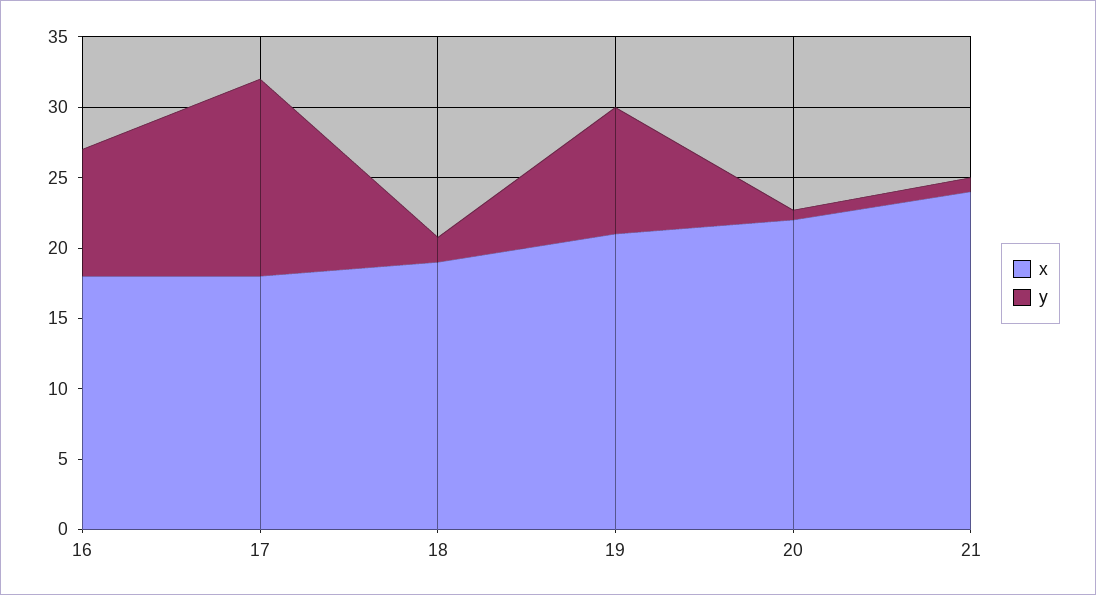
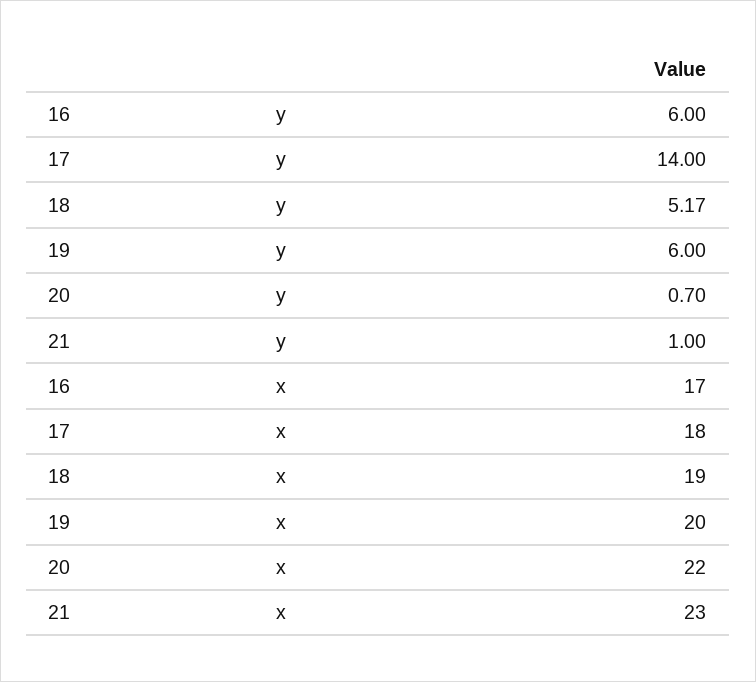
x, 16: 18 -> 17
y, 16: 9 -> 6
y, 18: 2 -> 5.17
x, 19: 21 -> 20
y, 19: 9 -> 6
x, 21: 24 -> 23

